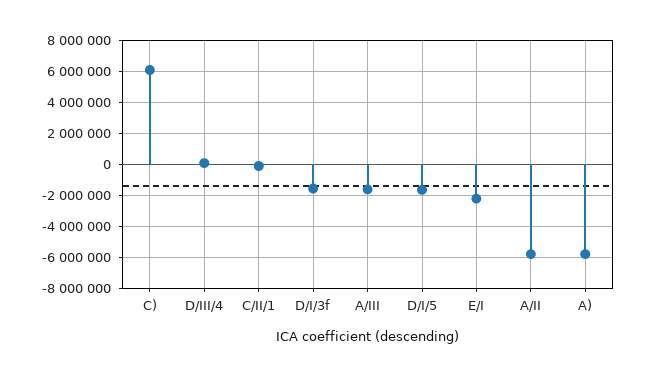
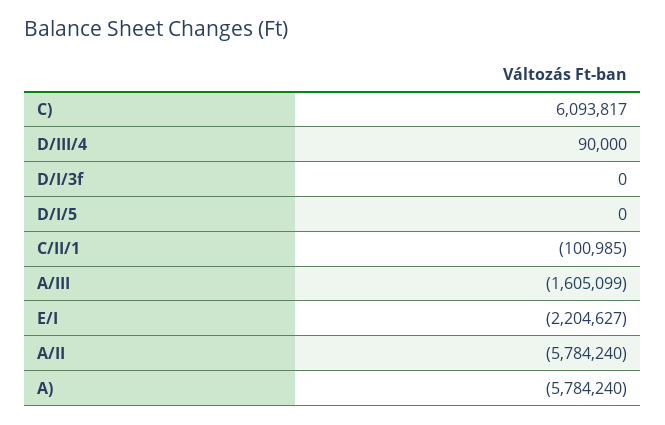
D/I/3f: -1500000 -> 0
D/I/5: -1500000 -> 0

